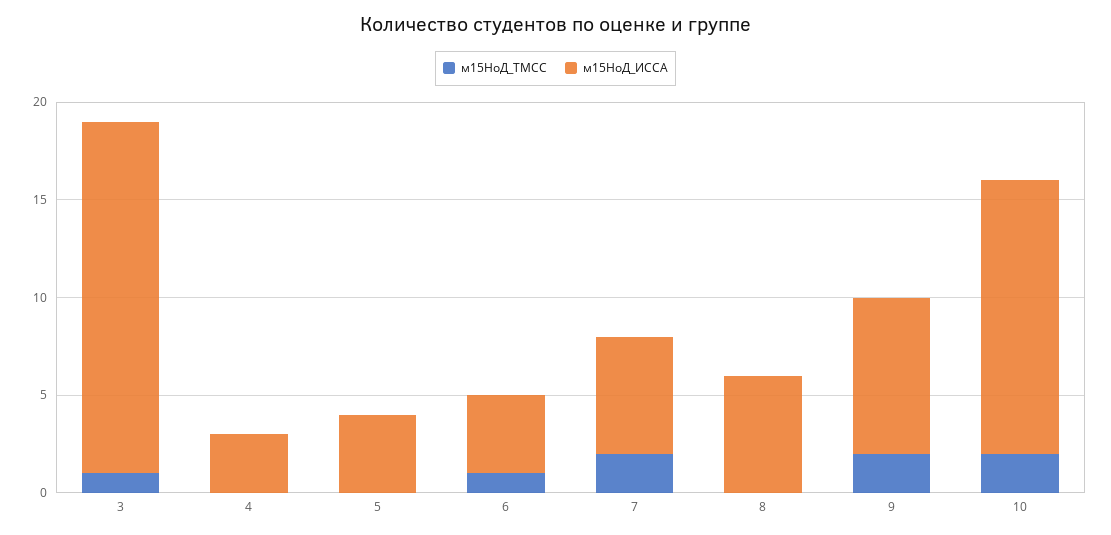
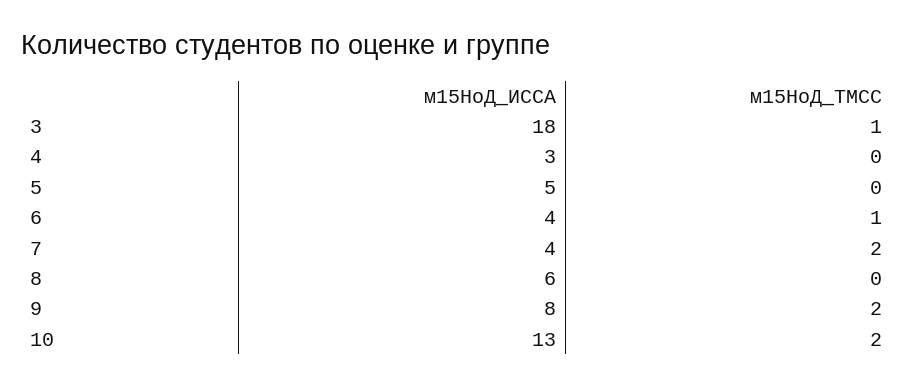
м15НоД_ИССА, 5: 4 -> 5
м15НоД_ИССА, 7: 6 -> 4
м15НоД_ИССА, 10: 14 -> 13

